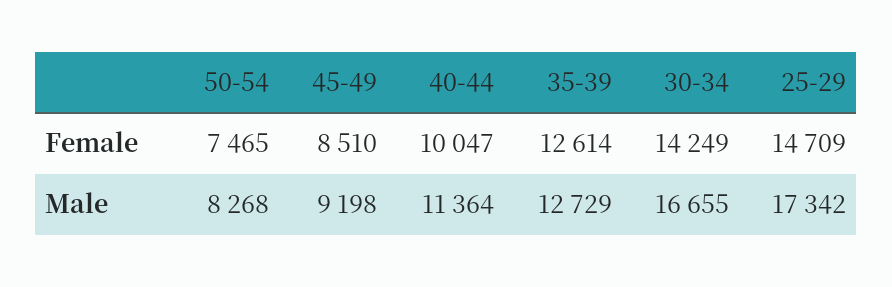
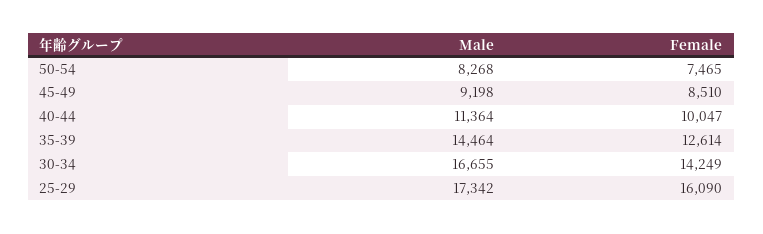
25-29, Female: 14709 -> 16090
35-39, Male: 12729 -> 14464

